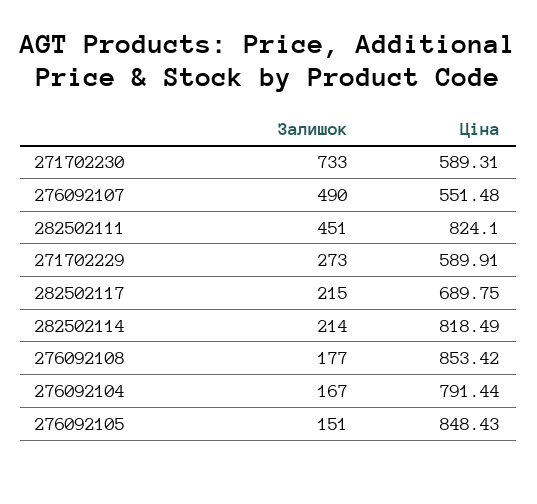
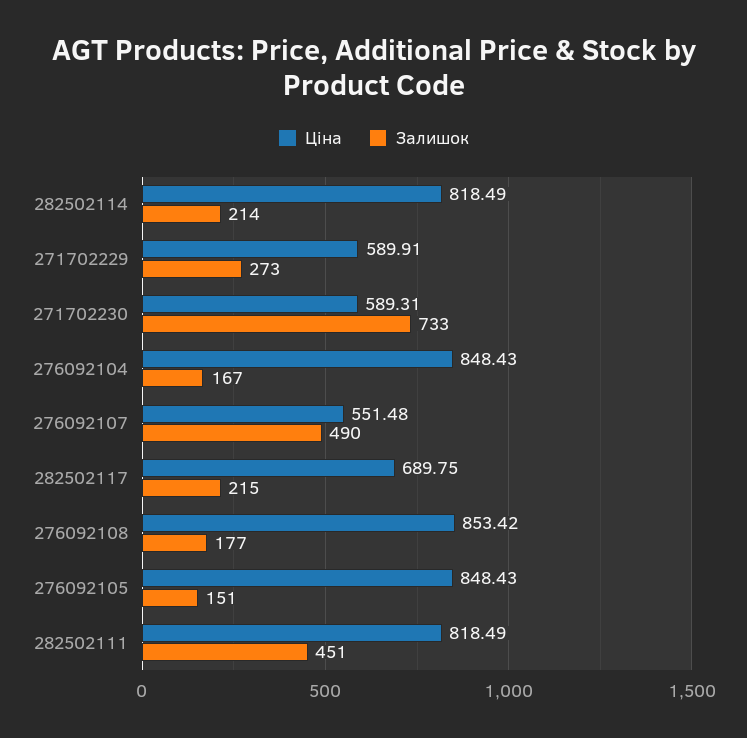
Ціна, 282502111: 824.1 -> 818.49
Ціна, 276092104: 791.44 -> 848.43

